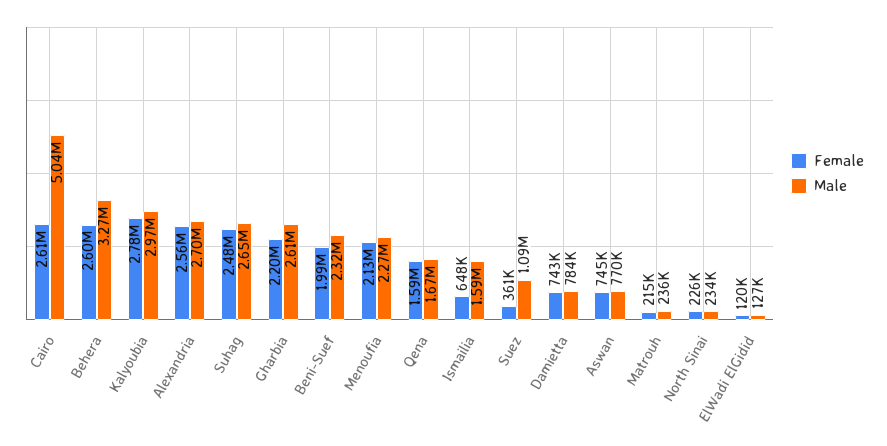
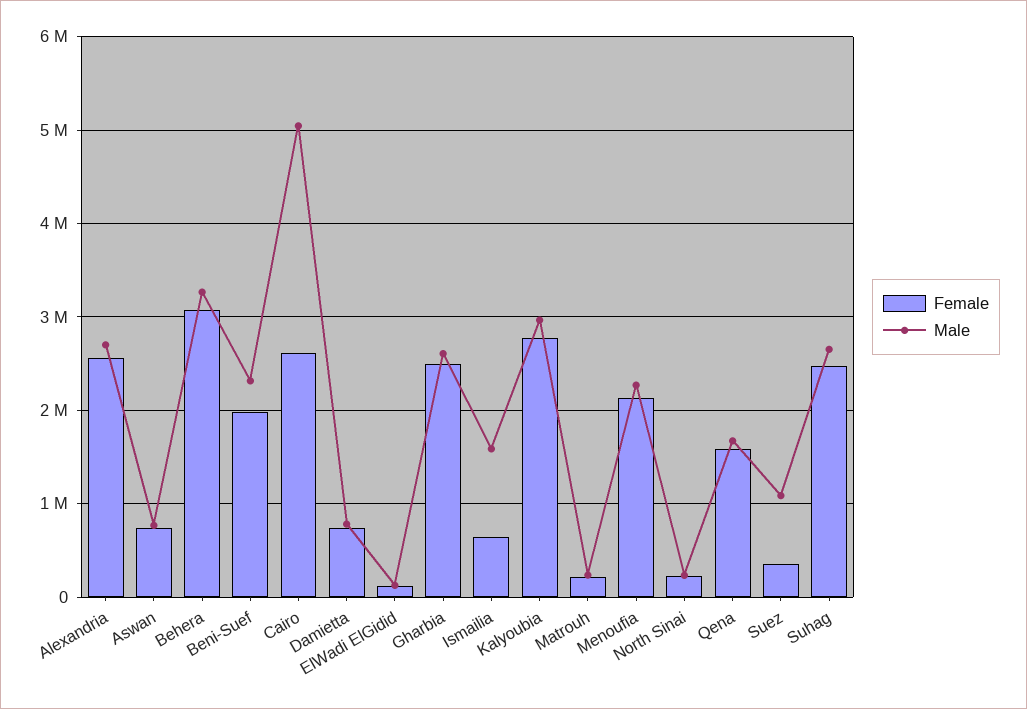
Female, Behera: 2600000 -> 3100000
Female, Gharbia: 2200000 -> 2500000

